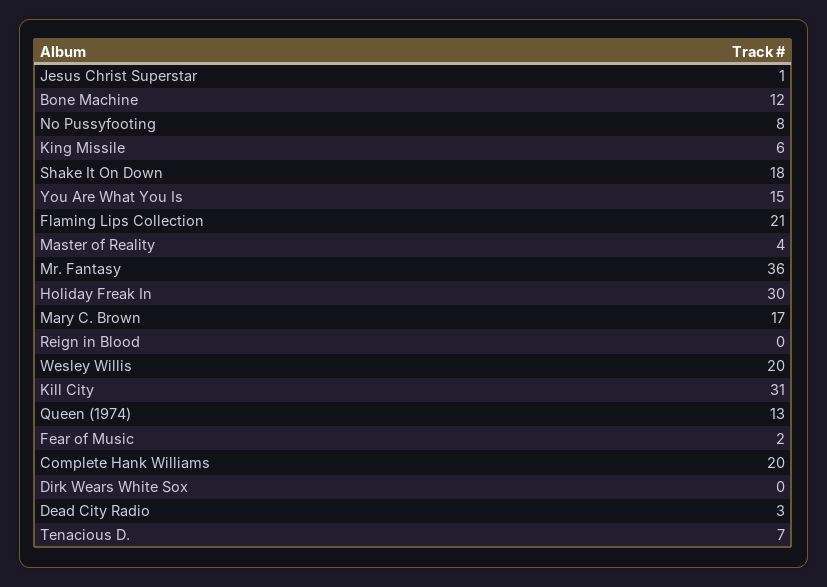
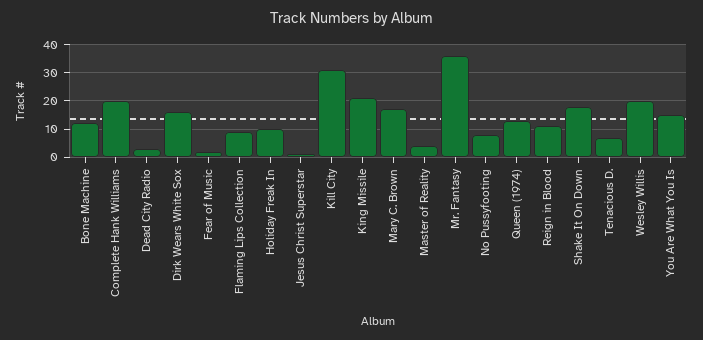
King Missile: 6 -> 20
Flaming Lips Collection: 21 -> 10
Holiday Freak In: 30 -> 10
Reign in Blood: 0 -> 10
Dirk Wears White Sox: 0 -> 15

